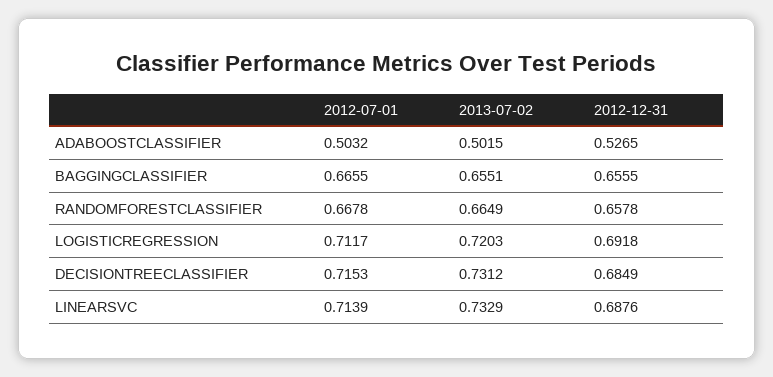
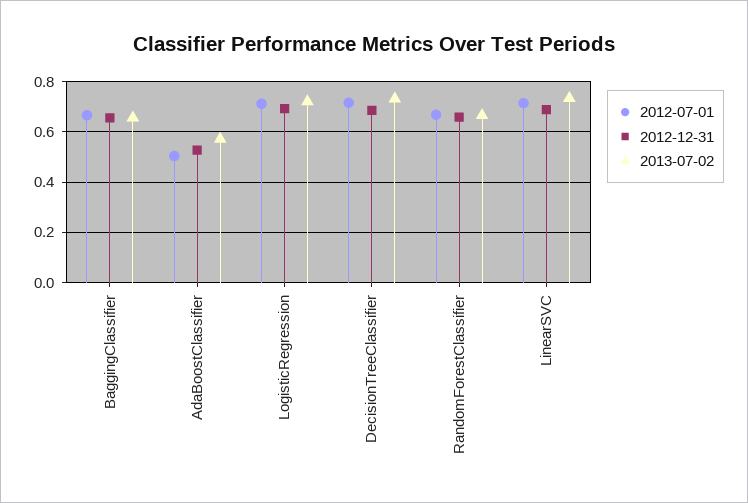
2013-07-02, ADABOOSTCLASSIFIER: 0.5015 -> 0.575

